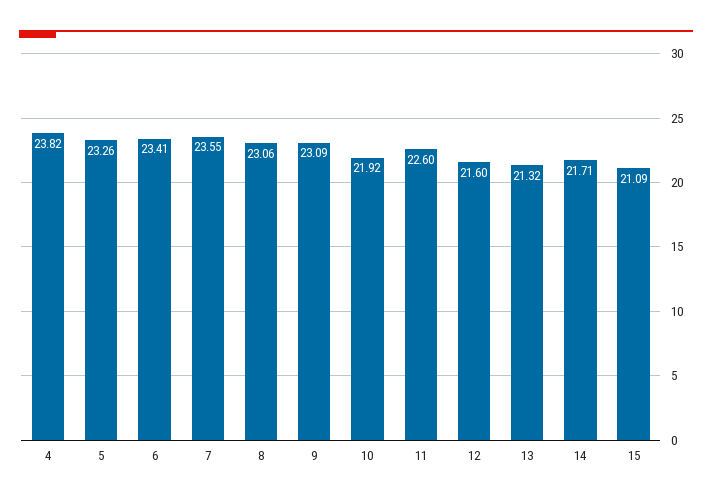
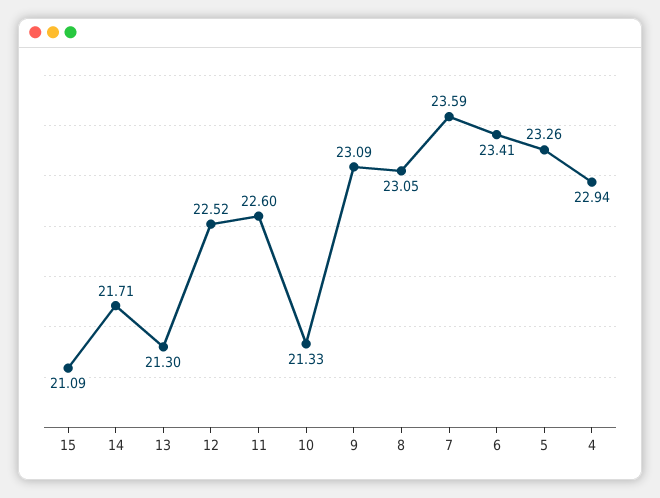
4: 23.82 -> 22.94
7: 23.55 -> 23.59
8: 23.06 -> 23.05
10: 21.92 -> 21.33
12: 21.6 -> 22.52
13: 21.32 -> 21.3

